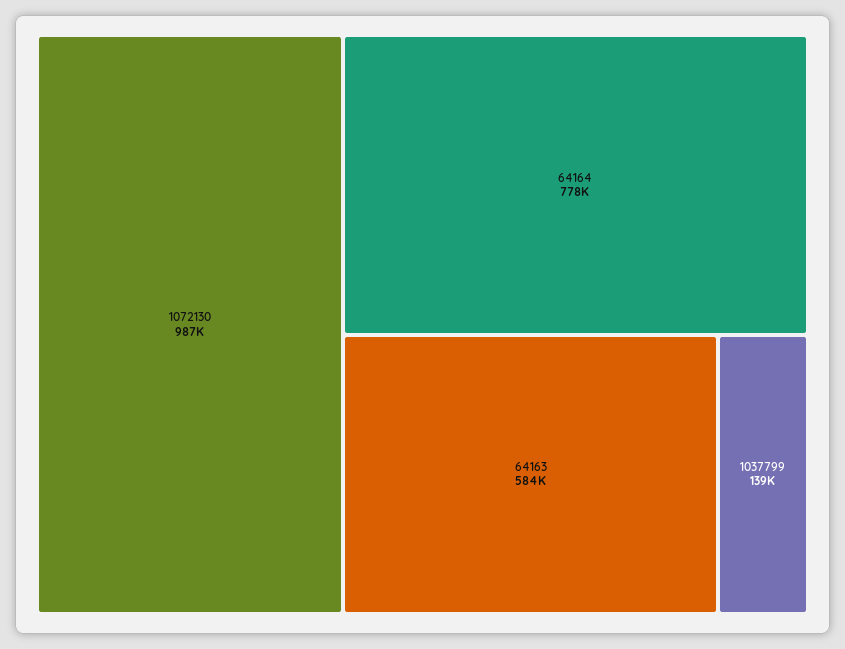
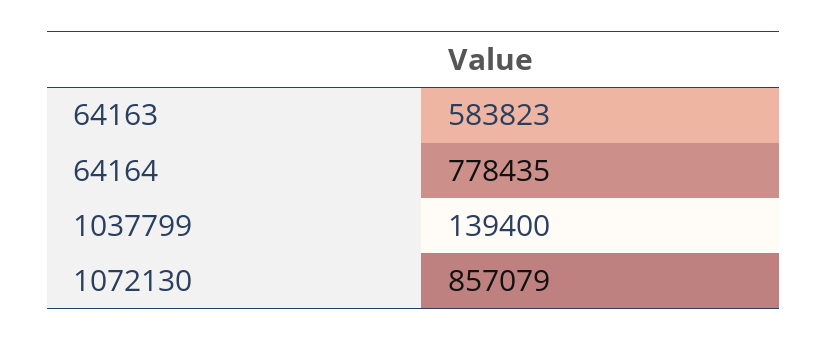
1072130: 987000 -> 857079

